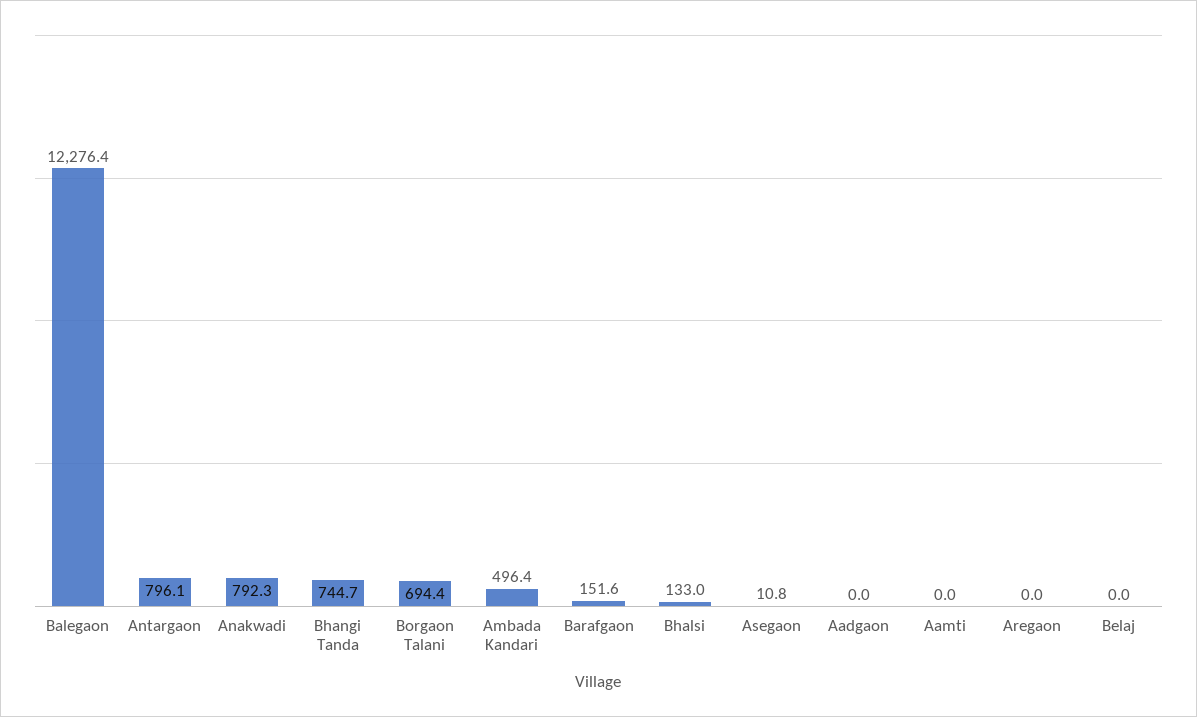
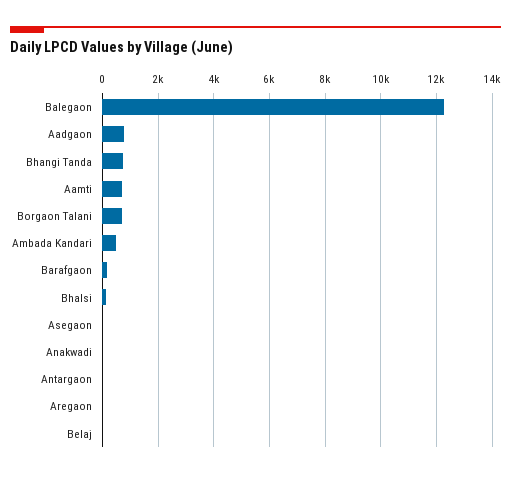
Antargaon: 796.1 -> 0
Anakwadi: 792.3 -> 0
Aadgaon: 0 -> 750
Aamti: 0 -> 750

